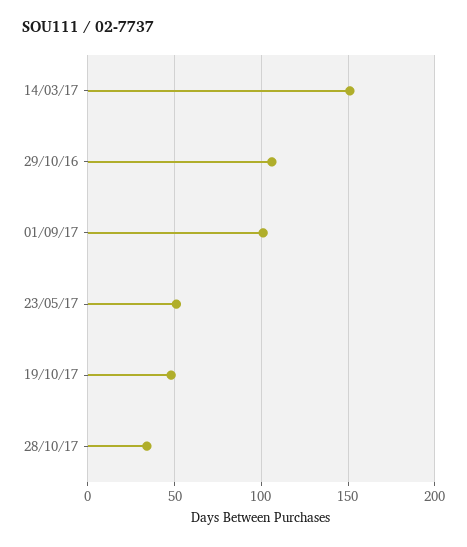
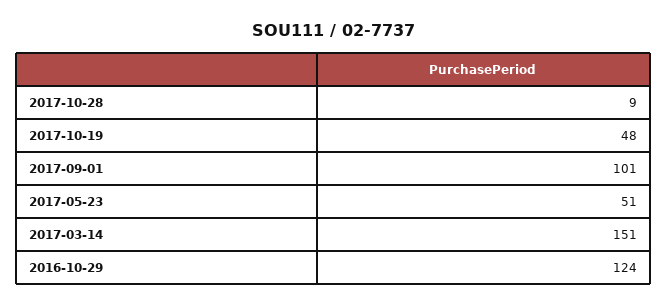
29/10/16: 105 -> 124
28/10/17: 35 -> 9

